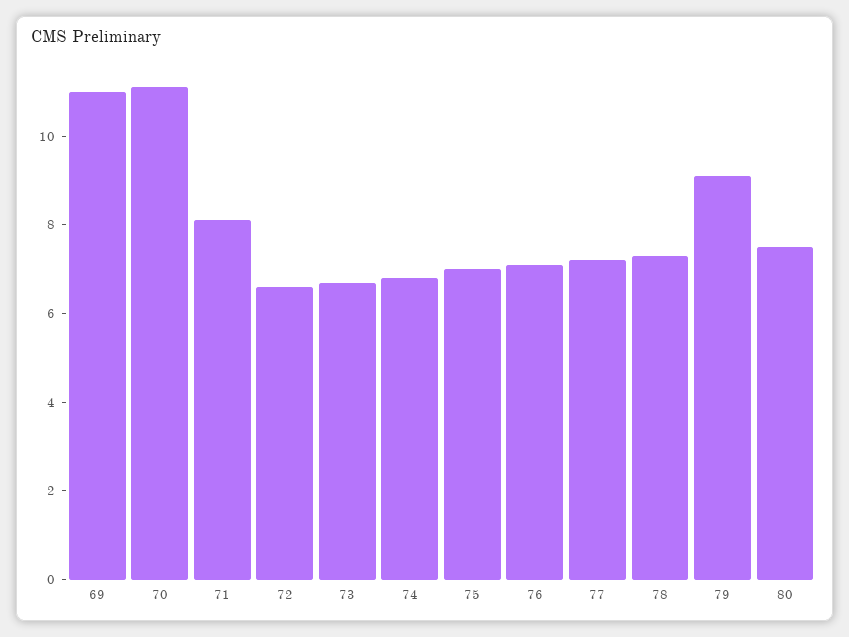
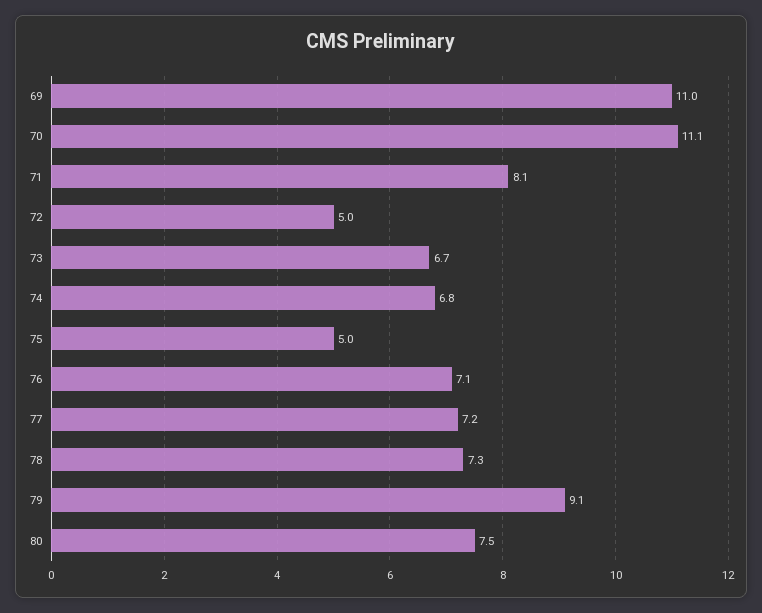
72: 6.5 -> 5
75: 7 -> 5

